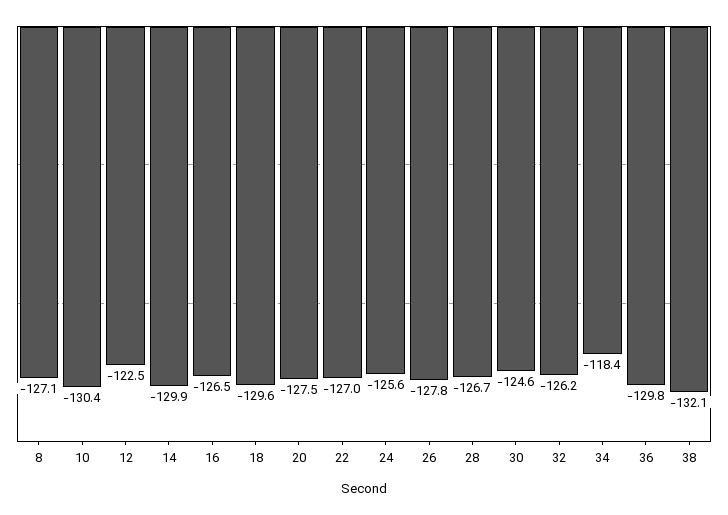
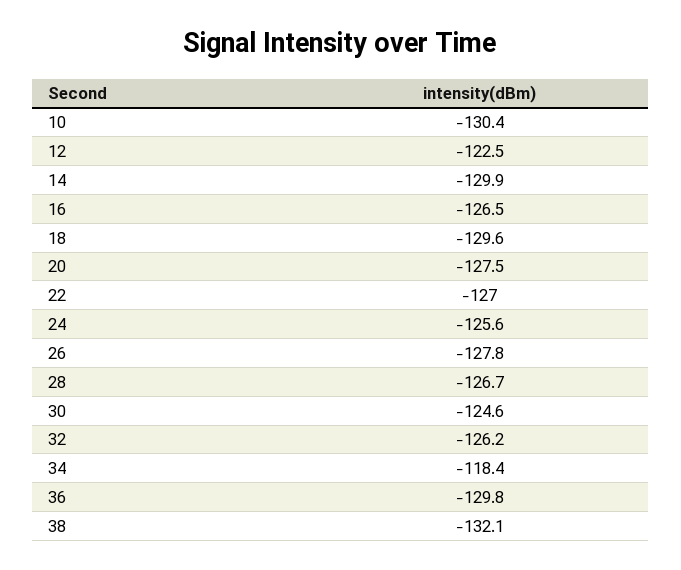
8: -127.1 -> none

